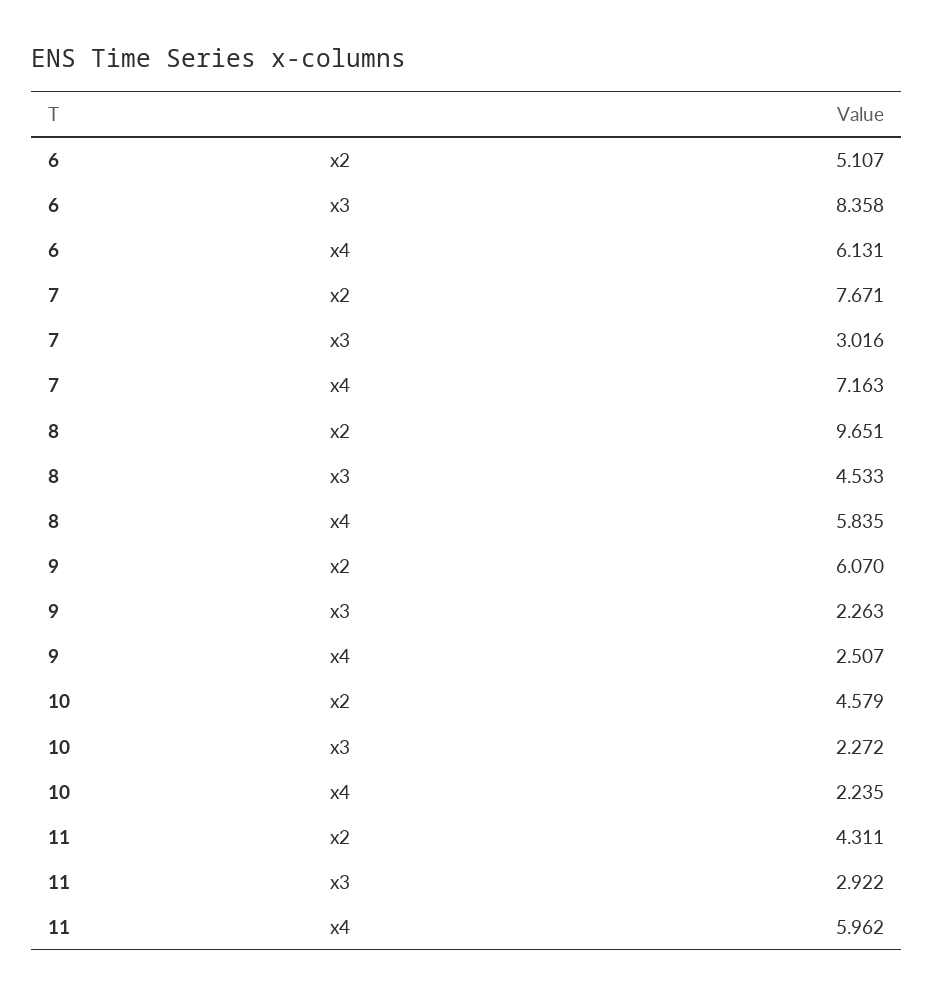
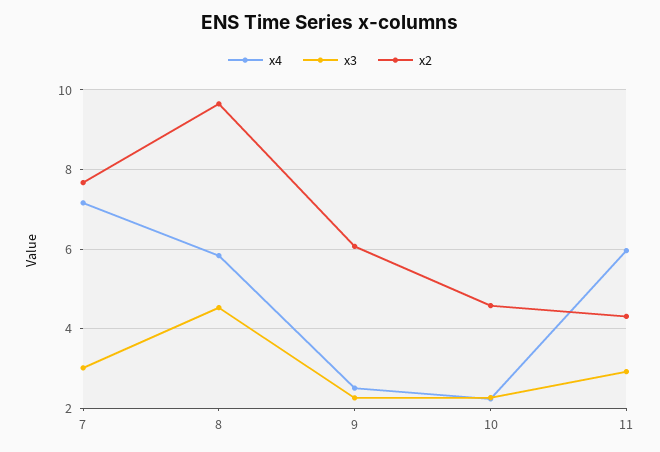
x2, 6: 5.107 -> none
x3, 6: 8.358 -> none
x4, 6: 6.131 -> none

